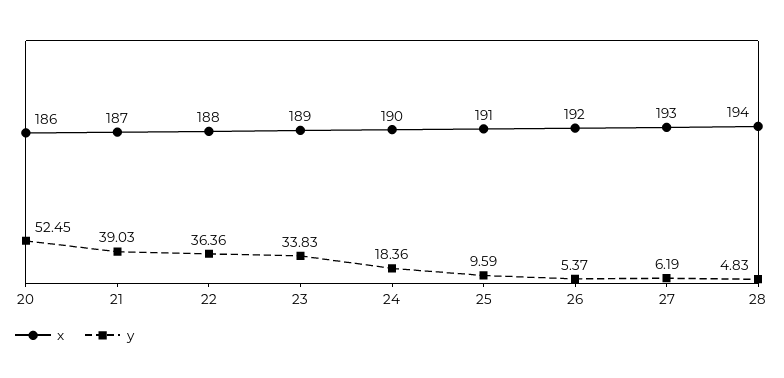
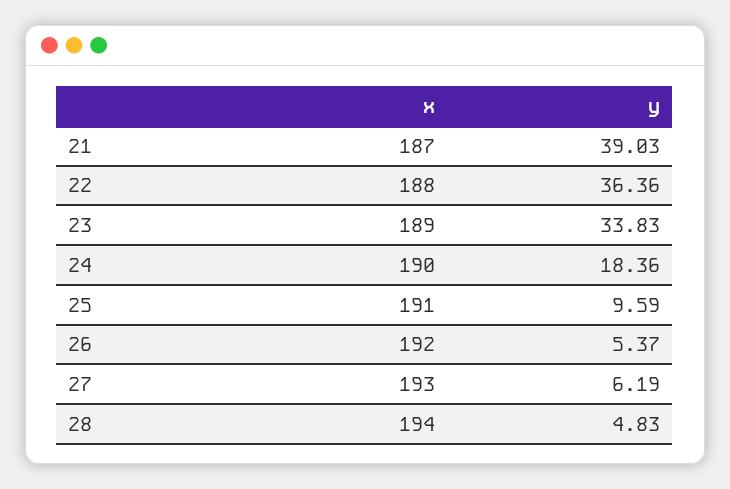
x, 20: 186 -> none
y, 20: 52.45 -> none

